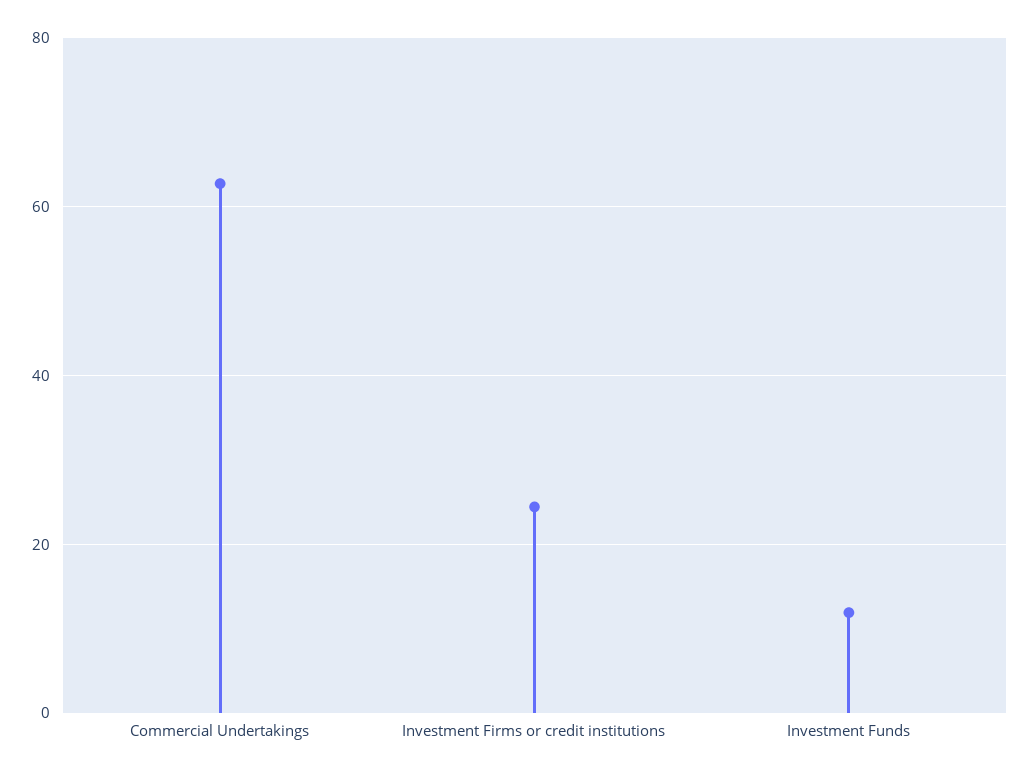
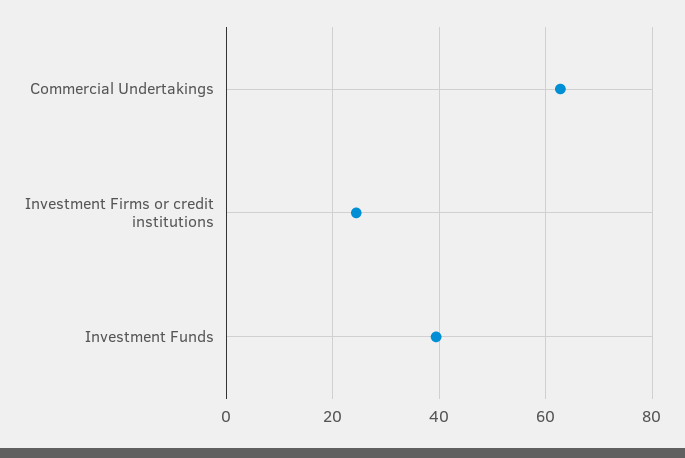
Investment Funds: 12 -> 40

